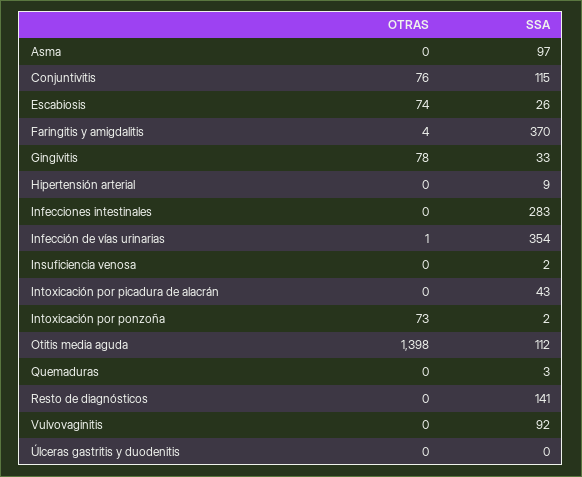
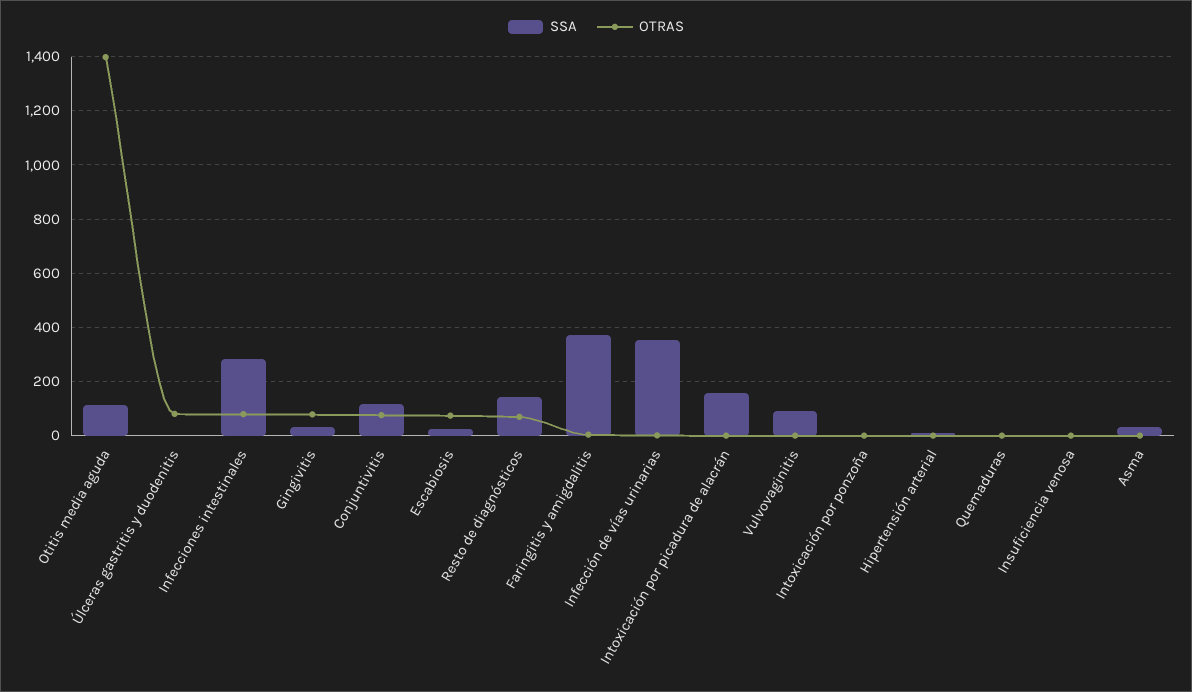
SSA, Asma: 97 -> 25
OTRAS, Infecciones intestinales: 0 -> 75
SSA, Intoxicación por picadura de alacrán: 43 -> 150
OTRAS, Intoxicación por ponzoña: 73 -> 0
OTRAS, Resto de diagnósticos: 0 -> 75
OTRAS, Úlceras gastritis y duodenitis: 0 -> 75

